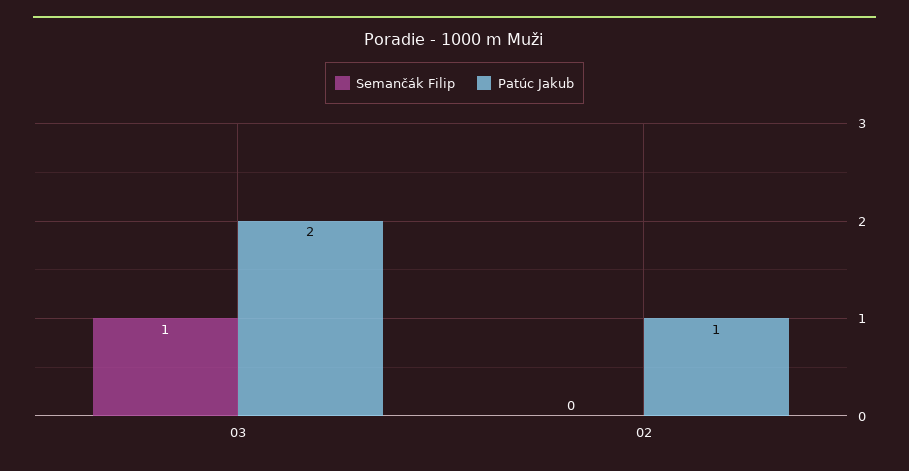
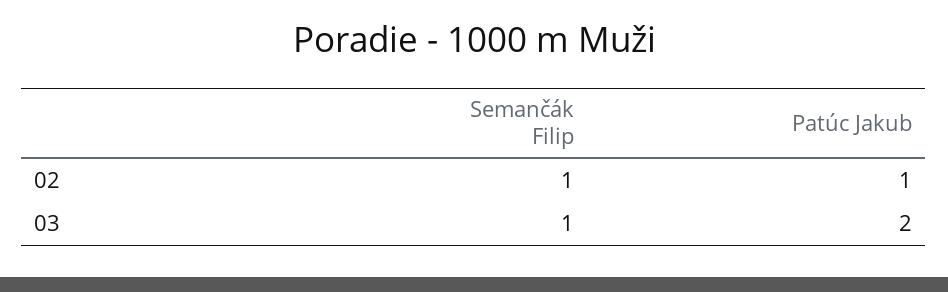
Semančák Filip, 02: 0 -> 1

